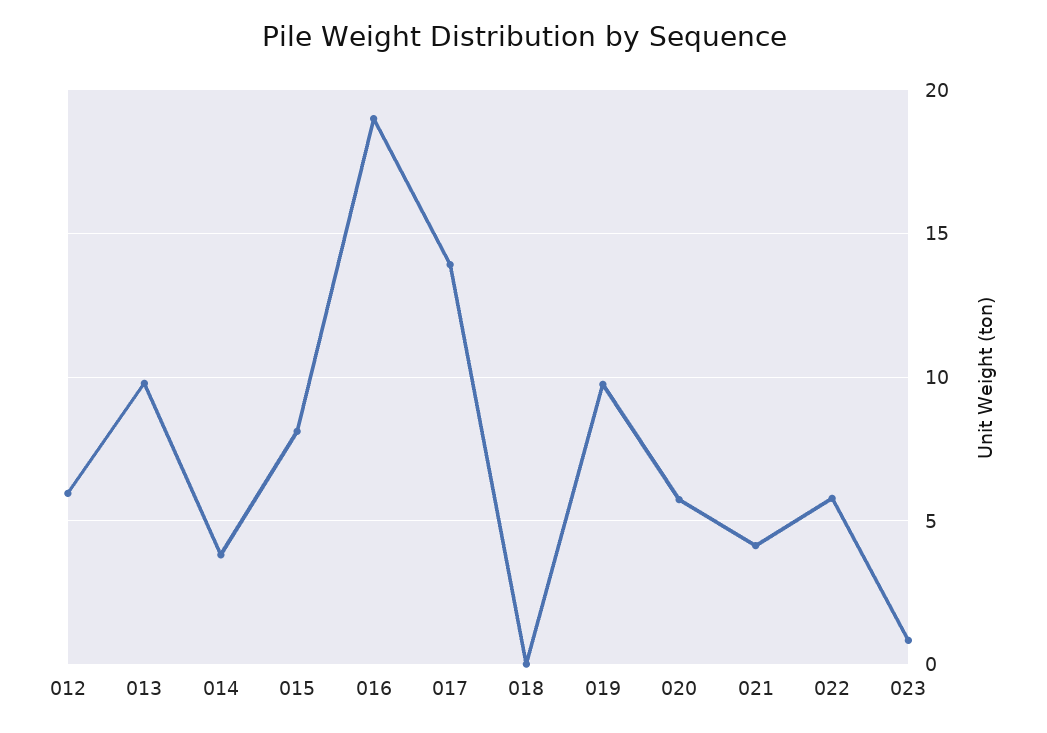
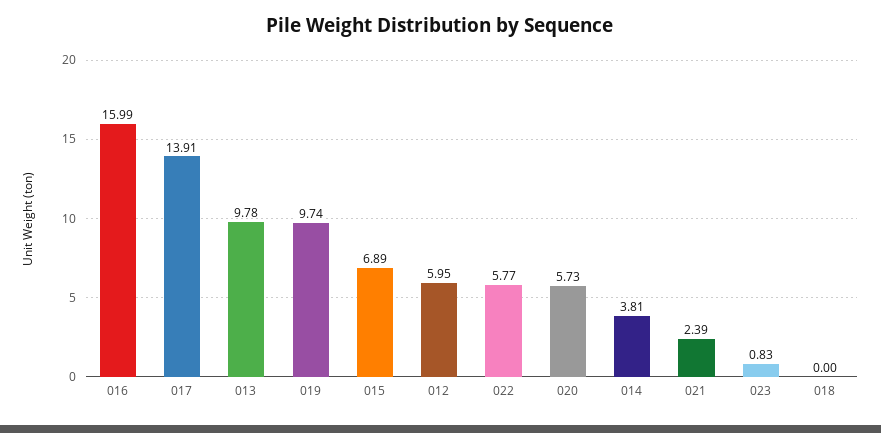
015: 8 -> 6.89
016: 19 -> 15.99
021: 4 -> 2.39

